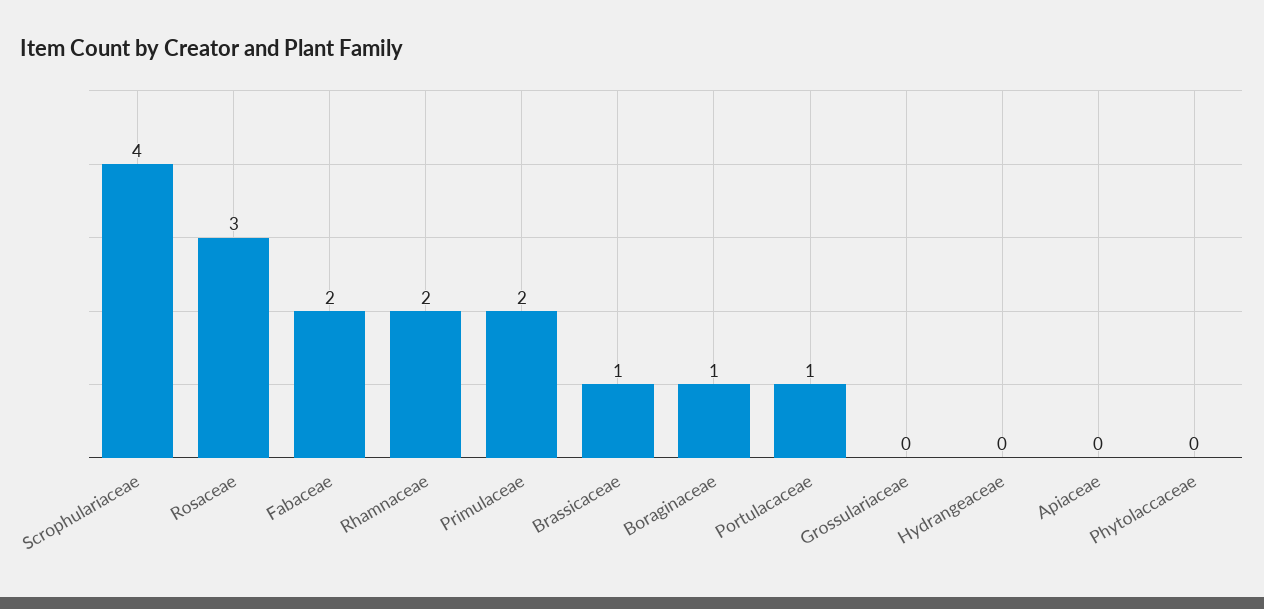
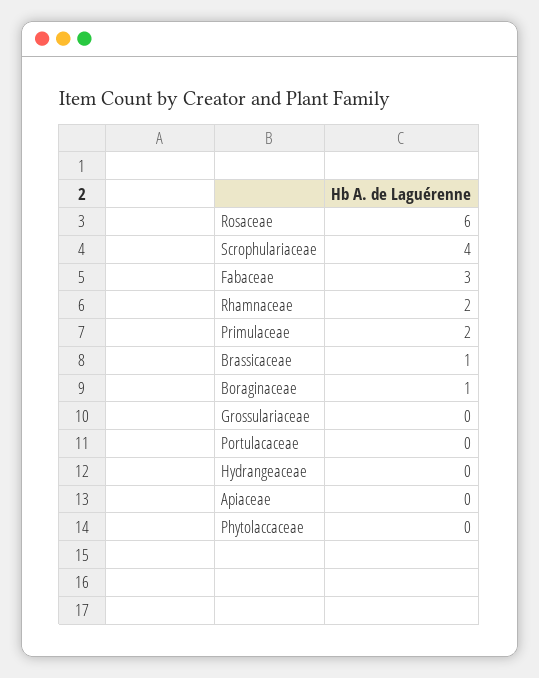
Rosaceae: 3 -> 6
Fabaceae: 2 -> 3
Portulacaceae: 1 -> 0

